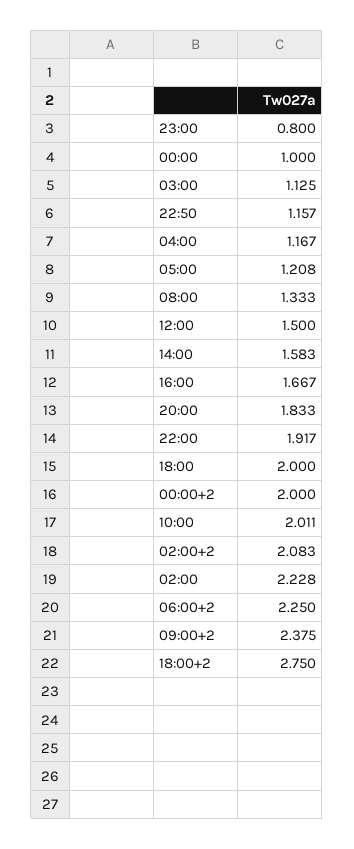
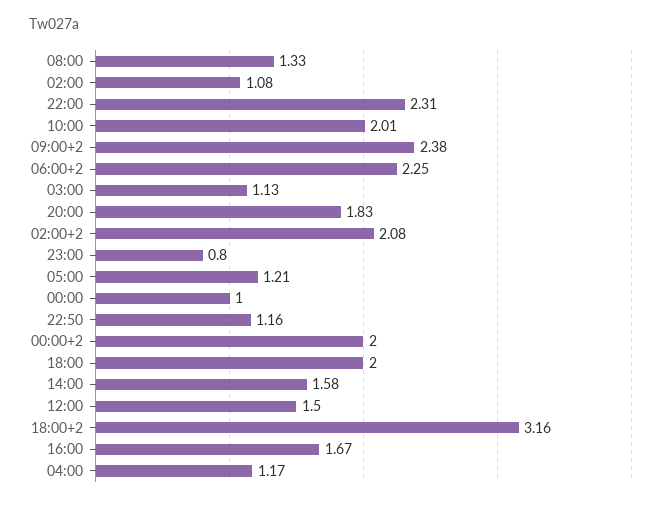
22:00: 1.917 -> 2.31
02:00: 2.228 -> 1.08
18:00+2: 2.75 -> 3.16

